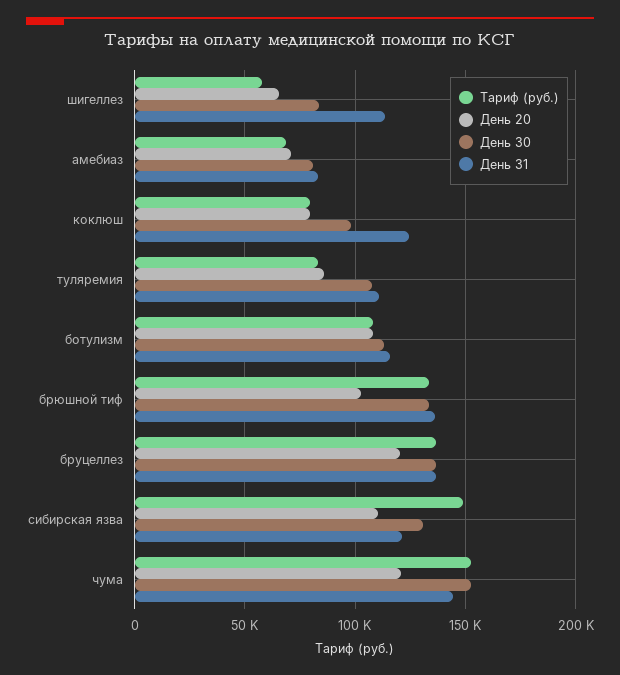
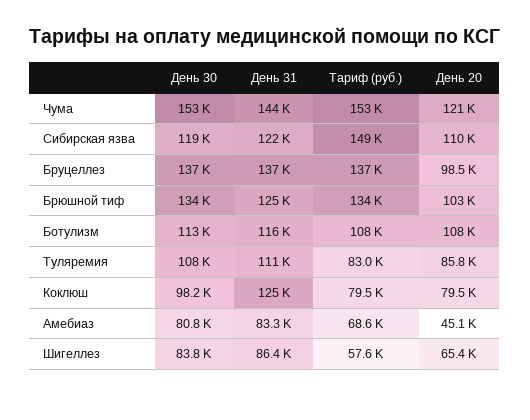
День 31, шигеллез: 115000 -> 86400
День 20, амебиаз: 70000 -> 45100
День 31, брюшной тиф: 135000 -> 125000
День 20, бруцеллез: 120000 -> 98500
День 30, сибирская язва: 130000 -> 119000

